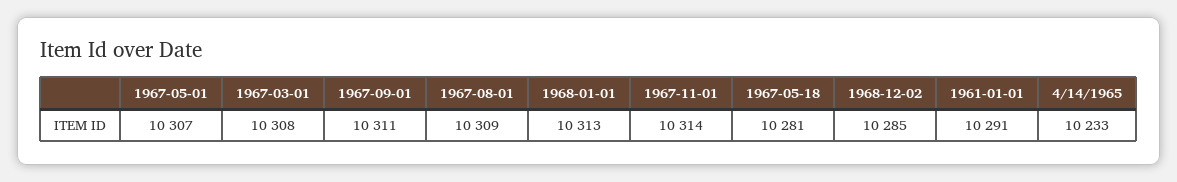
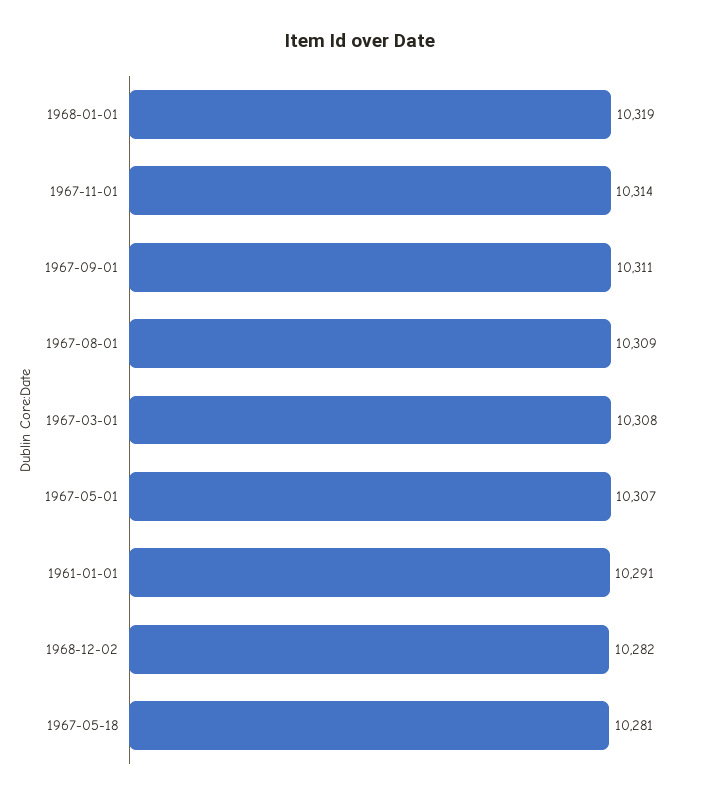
1968-01-01: 10313 -> 10319
1968-12-02: 10285 -> 10282
4/14/1965: 10233 -> none

